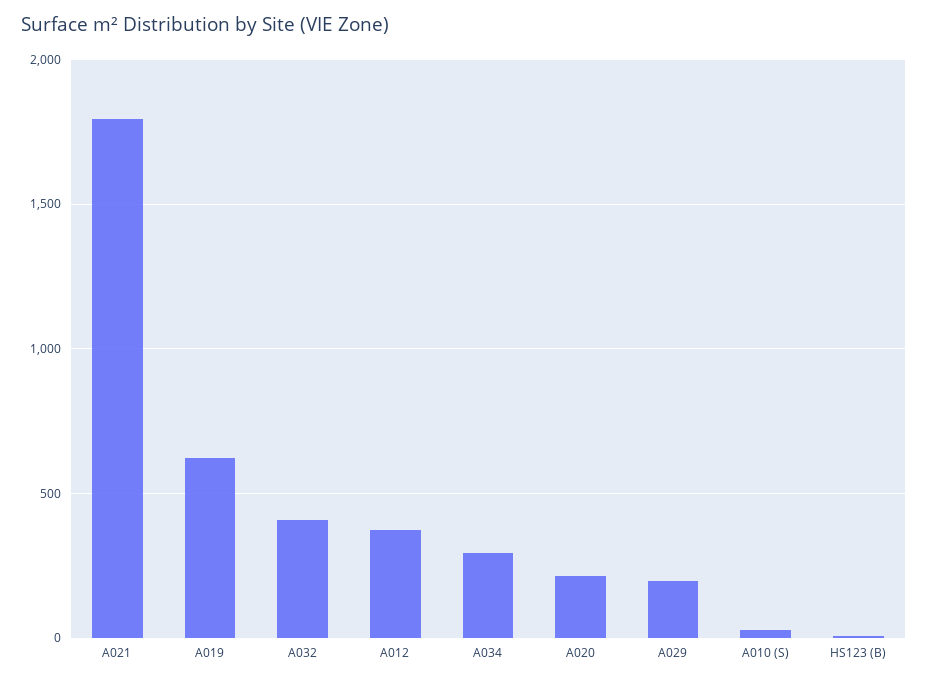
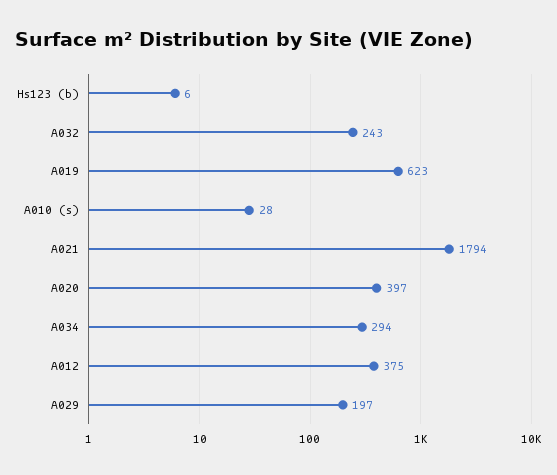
A032: 400 -> 243
A020: 200 -> 397

